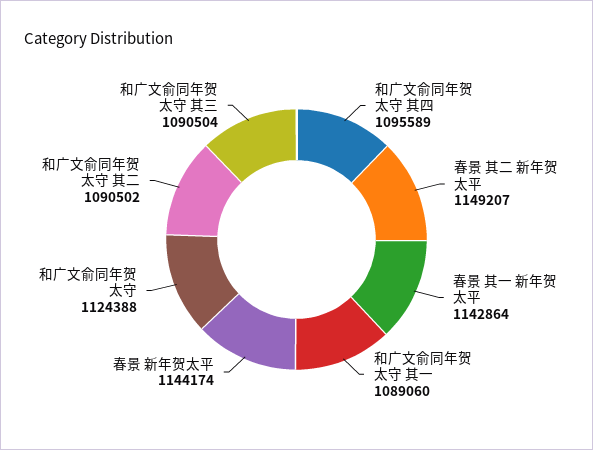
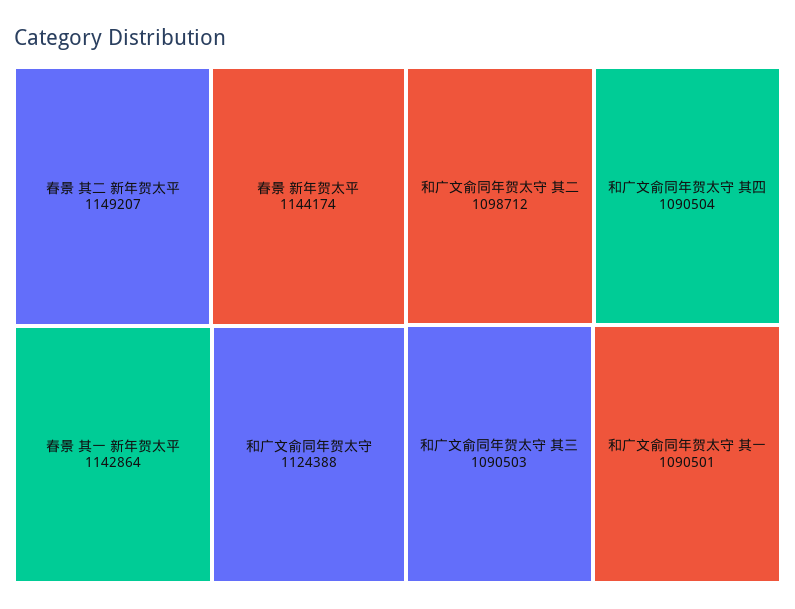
和广文俞同年贺太守 其四: 1095589 -> 1090504
和广文俞同年贺太守 其一: 1089060 -> 1090501
和广文俞同年贺太守 其二: 1090502 -> 1098712
和广文俞同年贺太守 其三: 1090504 -> 1090503

